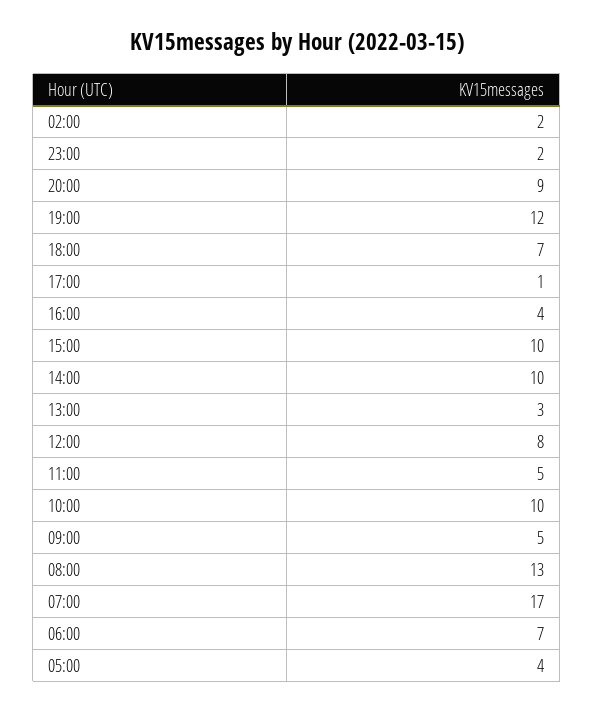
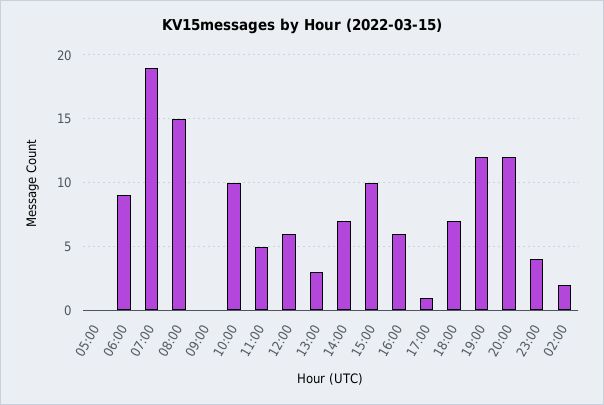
23:00: 2 -> 4
20:00: 9 -> 12
16:00: 4 -> 6
14:00: 10 -> 7
12:00: 8 -> 6
09:00: 5 -> 0
08:00: 13 -> 15
07:00: 17 -> 19
06:00: 7 -> 9
05:00: 4 -> 0

